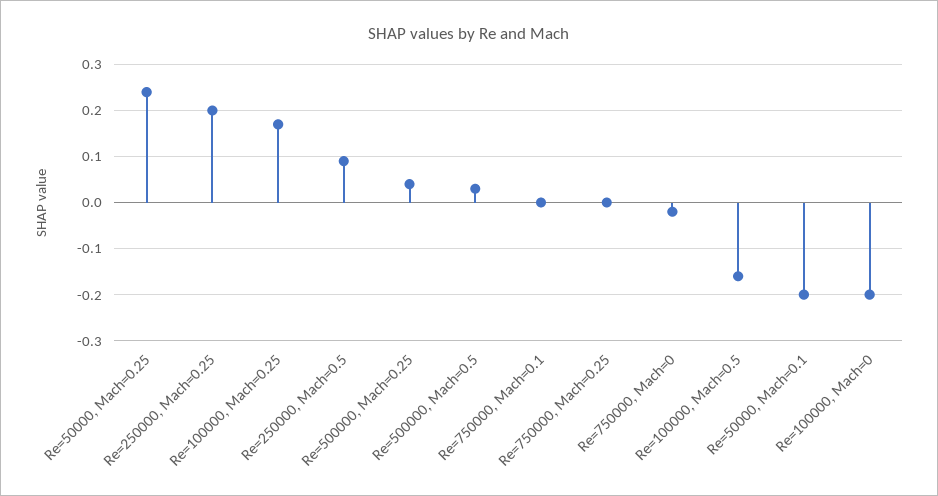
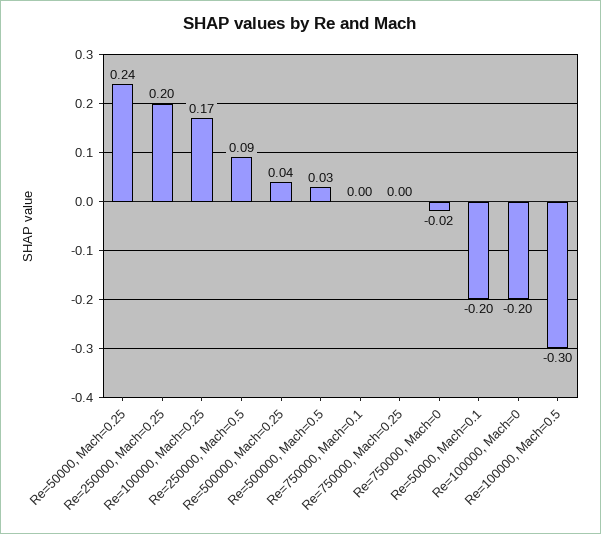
Re=100000, Mach=0.5: -0.15 -> -0.3

